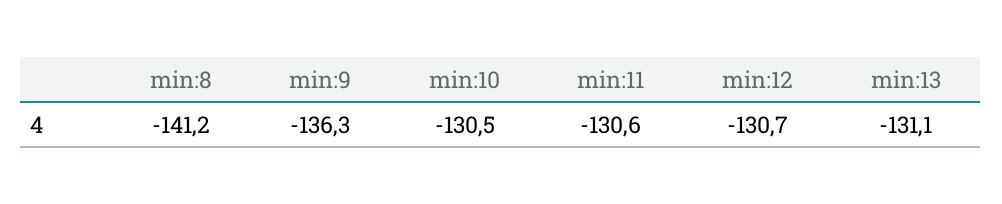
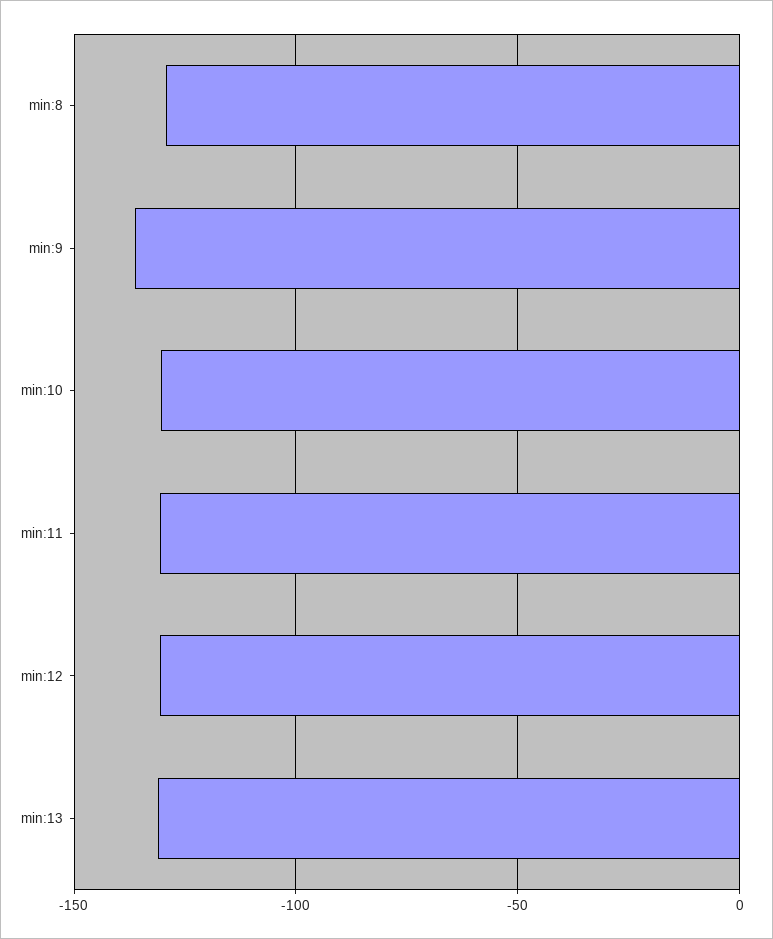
min:8: -141.2 -> -130

